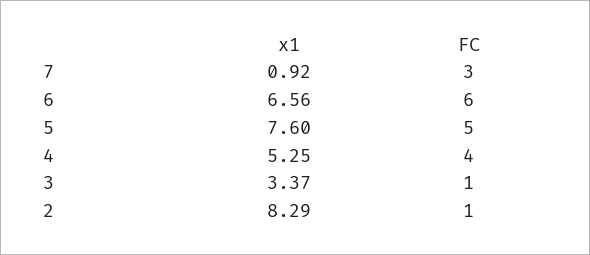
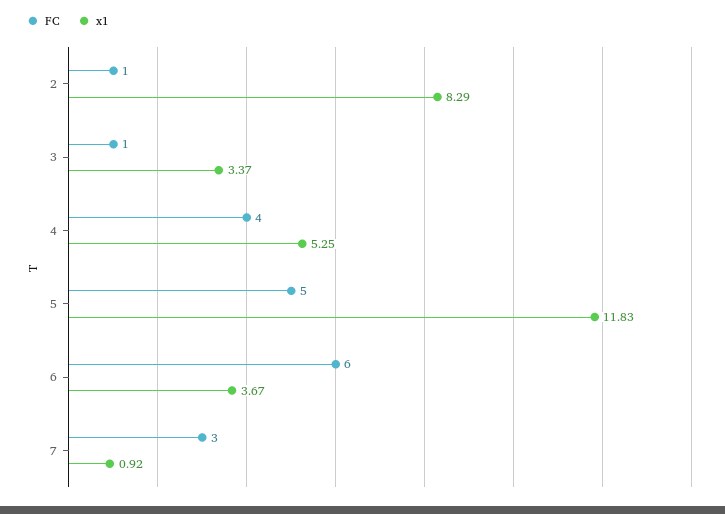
x1, 6: 6.56 -> 3.67
x1, 5: 7.6 -> 11.83

